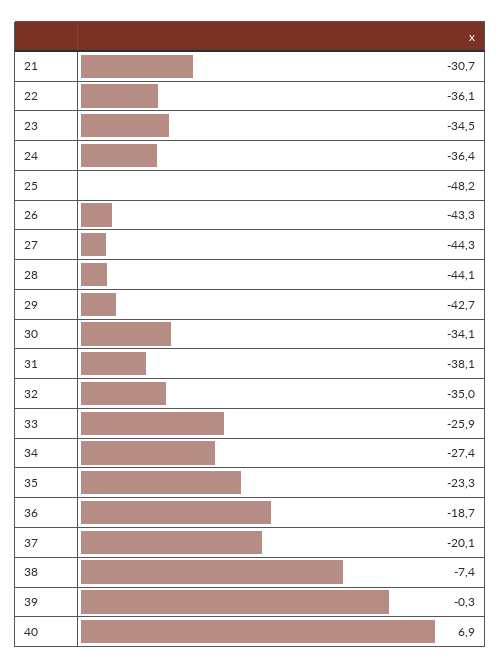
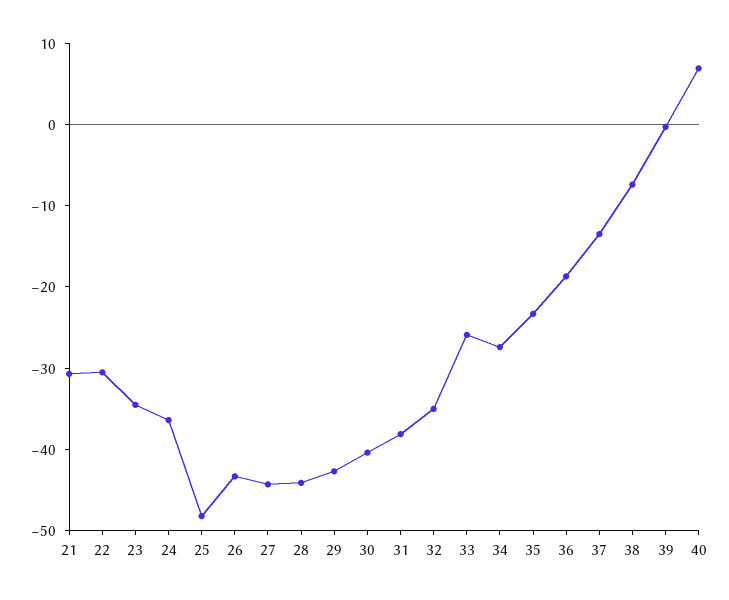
22: -36.1 -> -30
30: -34.1 -> -40
37: -20.1 -> -14

